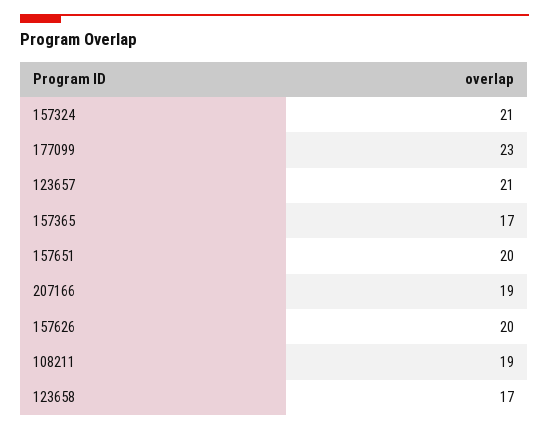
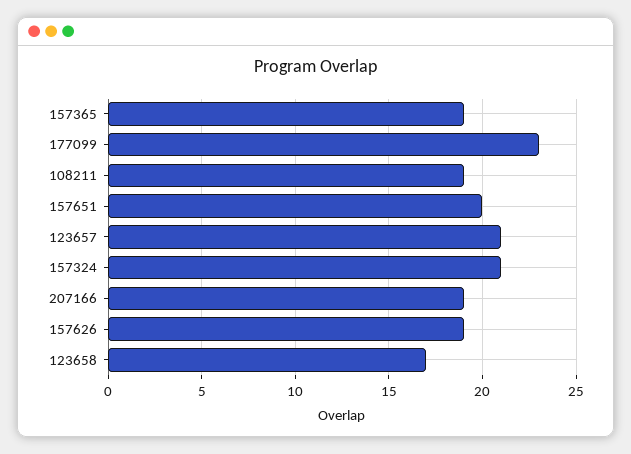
157365: 17 -> 19
157626: 20 -> 19

